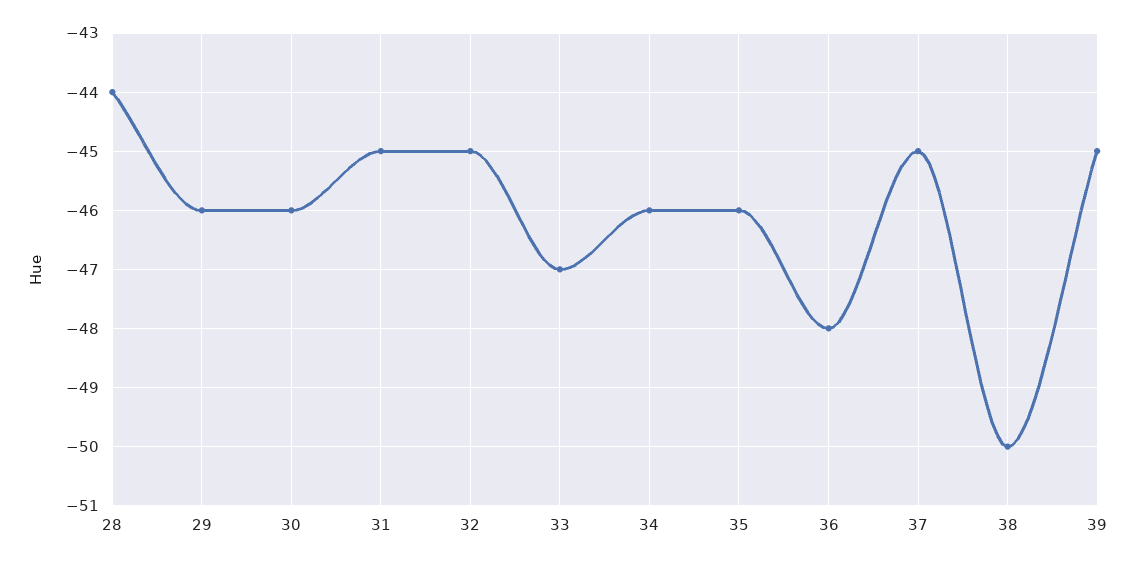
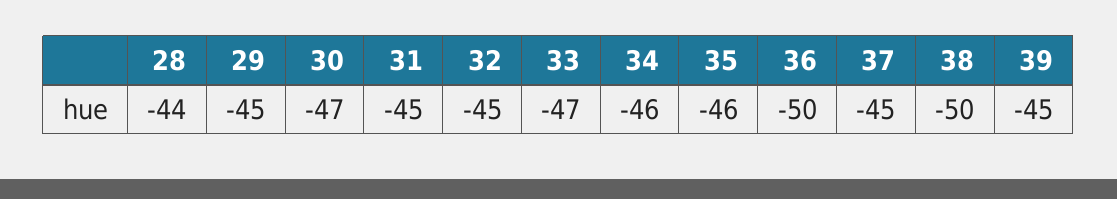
29: -46 -> -45
30: -46 -> -47
36: -48 -> -50

